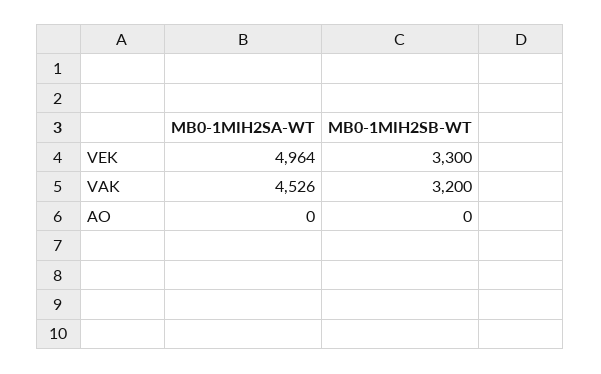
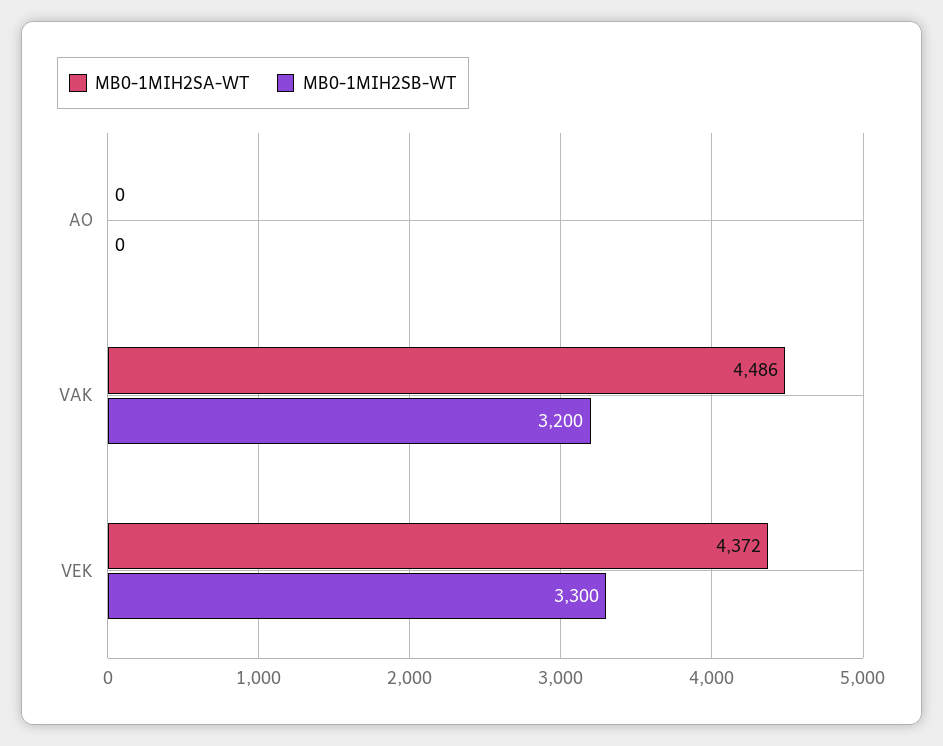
MB0-1MIH2SA-WT, VEK: 4964 -> 4372
MB0-1MIH2SA-WT, VAK: 4526 -> 4486

